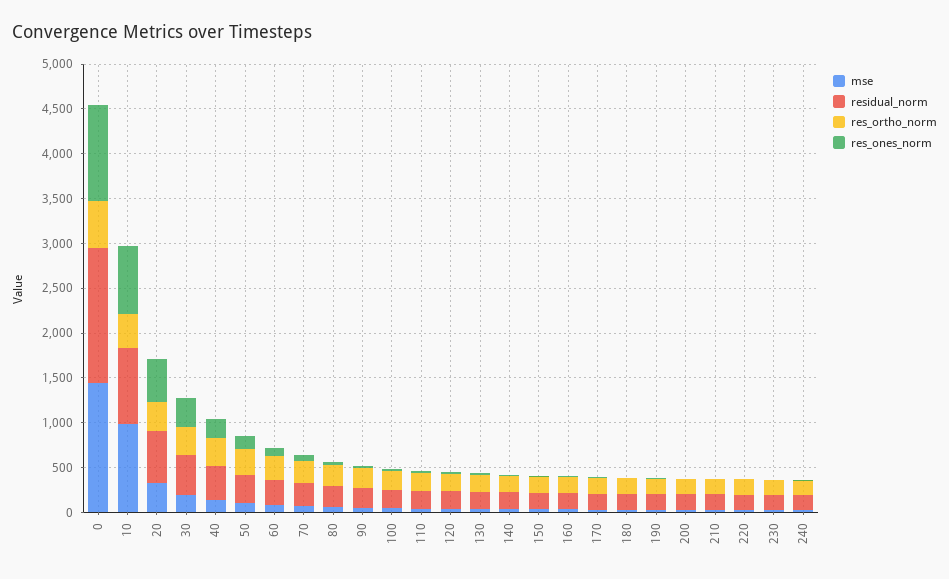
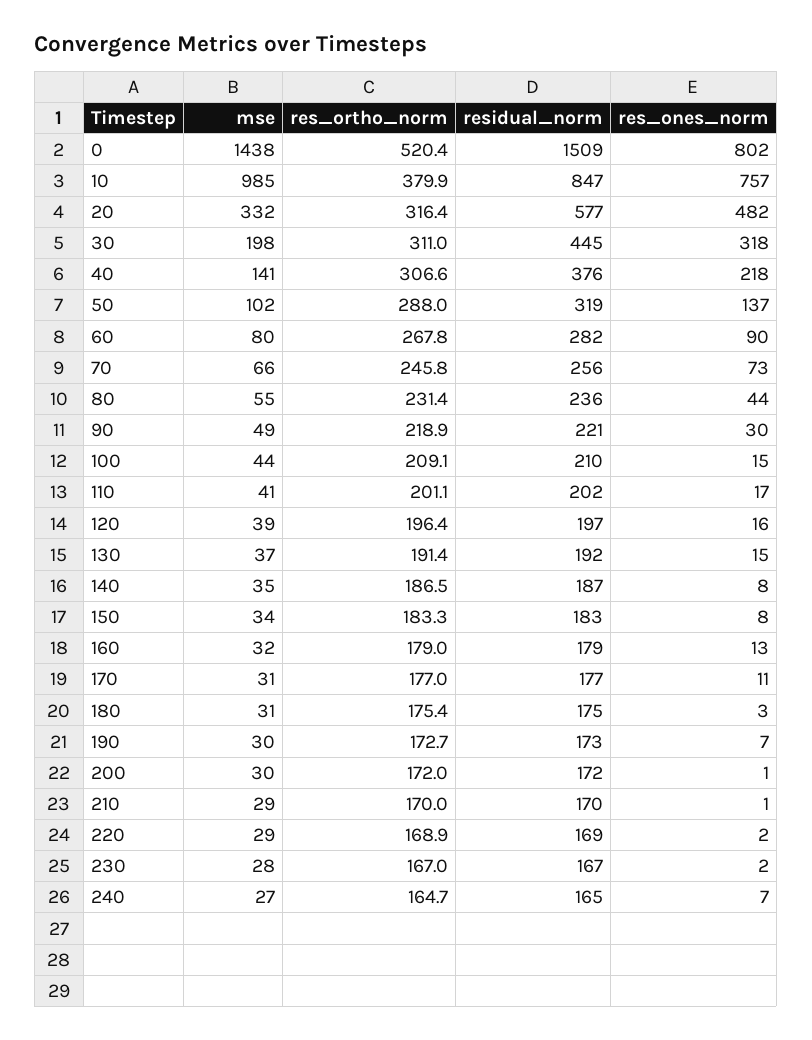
res_ones_norm, 0: 1100 -> 802

